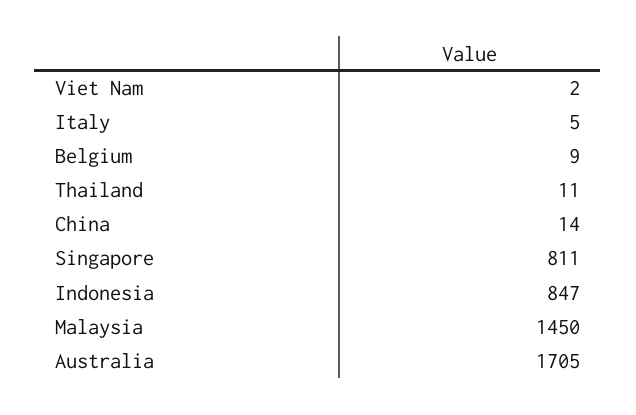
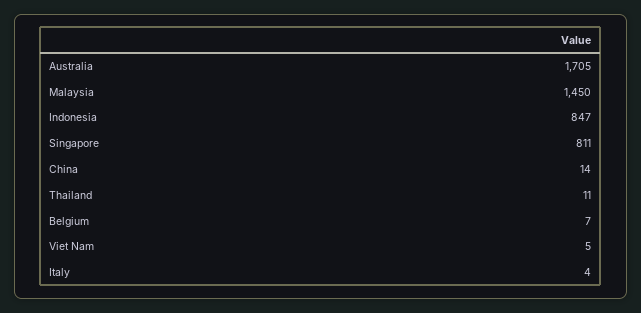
Viet Nam: 2 -> 5
Italy: 5 -> 4
Belgium: 9 -> 7

